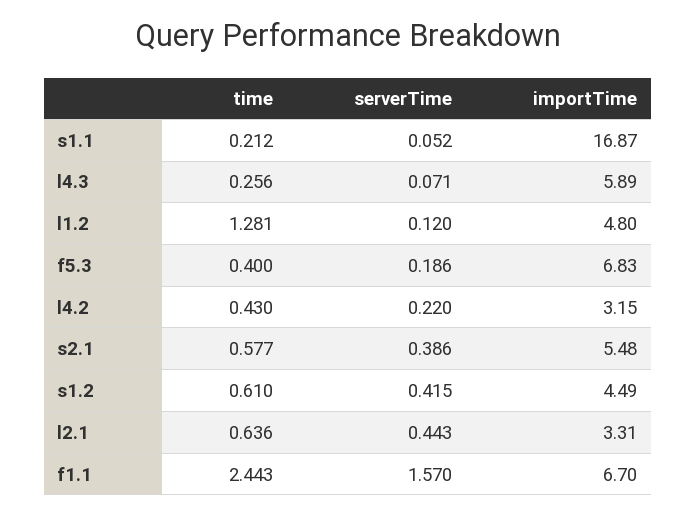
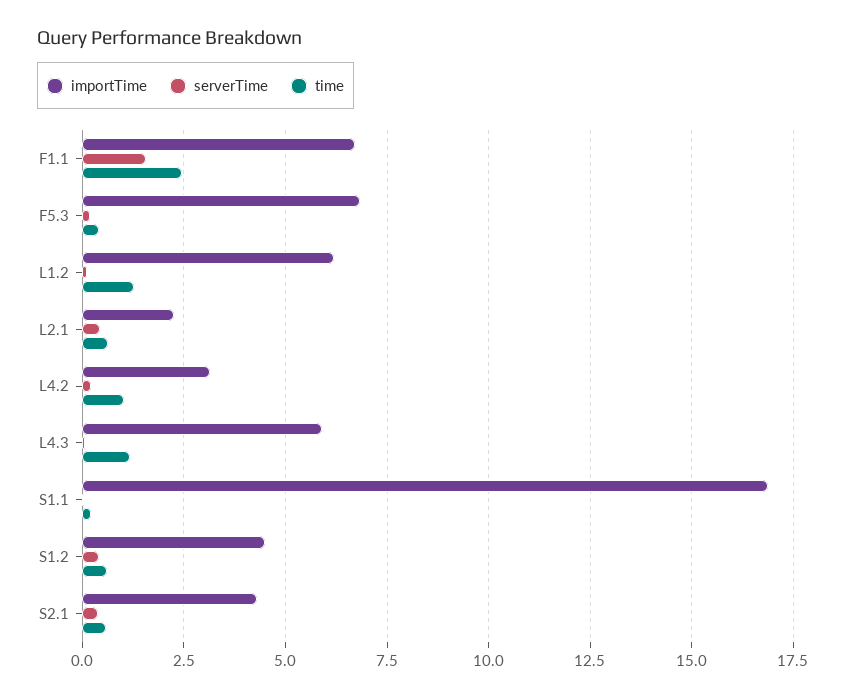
time, l4.3: 0.256 -> 1.25
importTime, l1.2: 4.8 -> 6.25
time, l4.2: 0.43 -> 1
importTime, s2.1: 5.48 -> 4.25
importTime, l2.1: 3.31 -> 2.25

